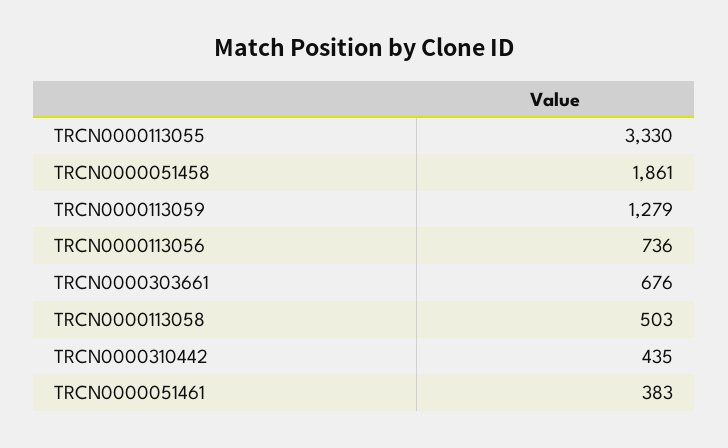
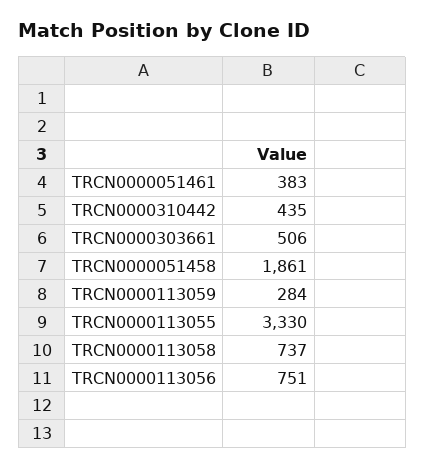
TRCN0000113059: 1279 -> 284
TRCN0000113056: 736 -> 751
TRCN0000303661: 676 -> 506
TRCN0000113058: 503 -> 737

